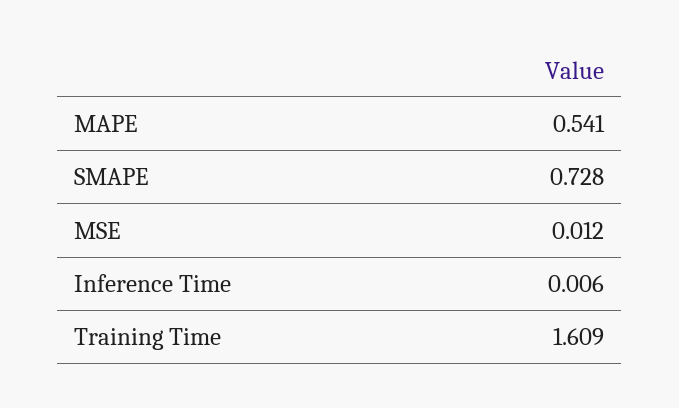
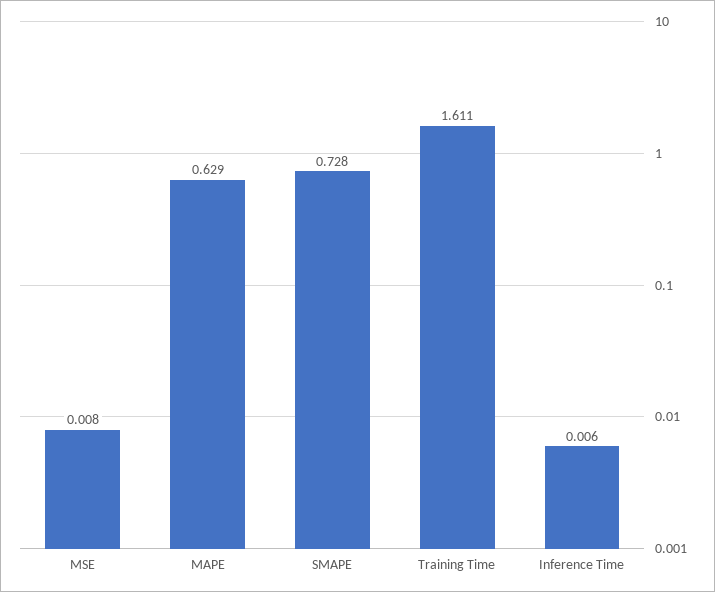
MAPE: 0.541 -> 0.629
MSE: 0.012 -> 0.008
Training Time: 1.609 -> 1.611

